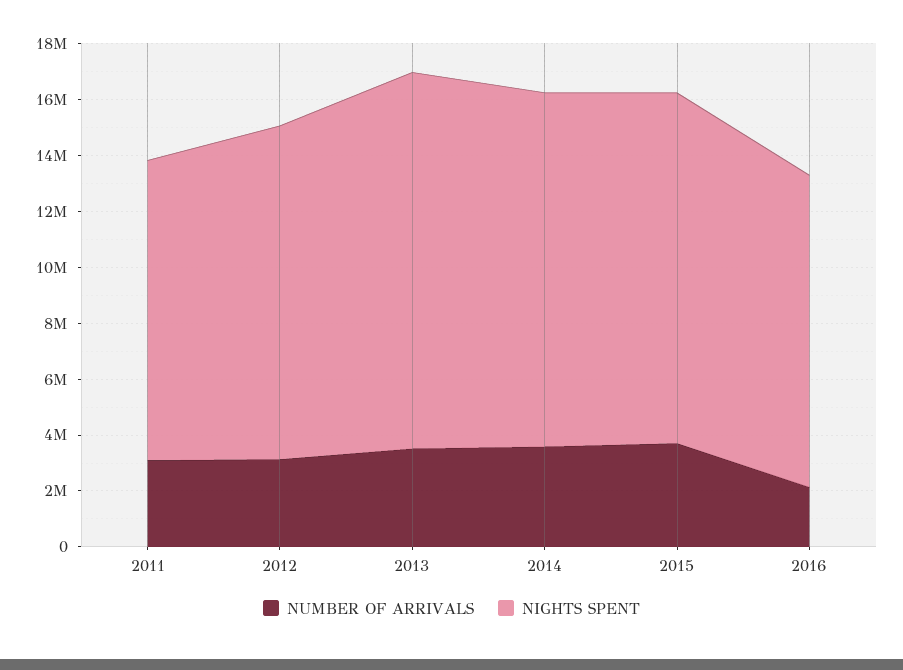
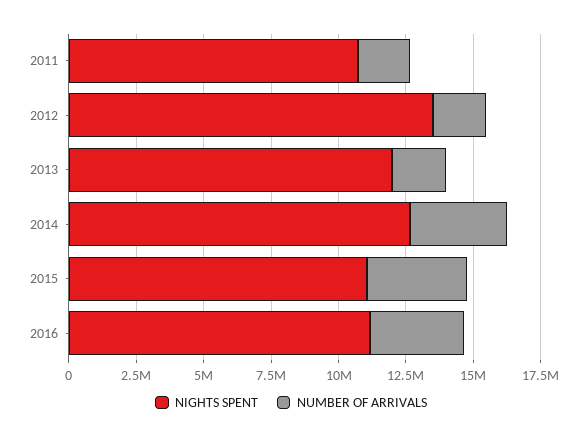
NUMBER OF ARRIVALS, 2011: 3000000 -> 2000000
NUMBER OF ARRIVALS, 2012: 3000000 -> 2000000
NIGHTS SPENT, 2012: 12000000 -> 13500000
NUMBER OF ARRIVALS, 2013: 3500000 -> 2000000
NIGHTS SPENT, 2013: 13500000 -> 12000000
NIGHTS SPENT, 2015: 12500000 -> 11000000
NUMBER OF ARRIVALS, 2016: 2000000 -> 3500000

